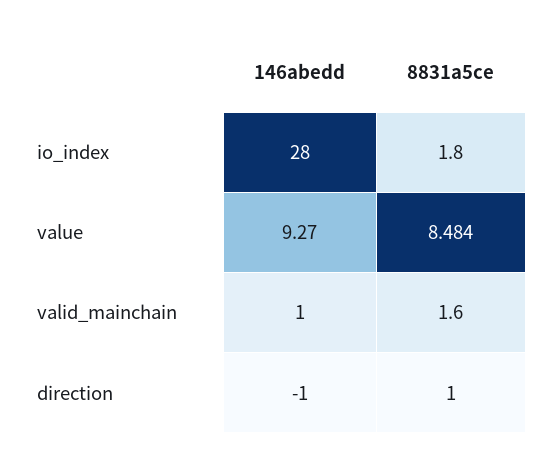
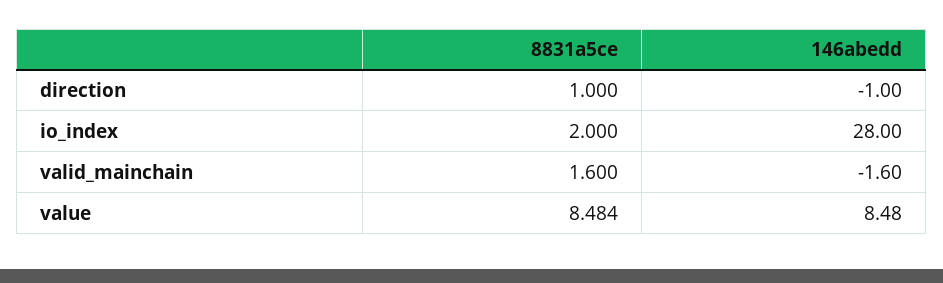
8831a5ce, io_index: 1.8 -> 2
146abedd, value: 9.27 -> 8.48
146abedd, valid_mainchain: 1 -> -1.6

